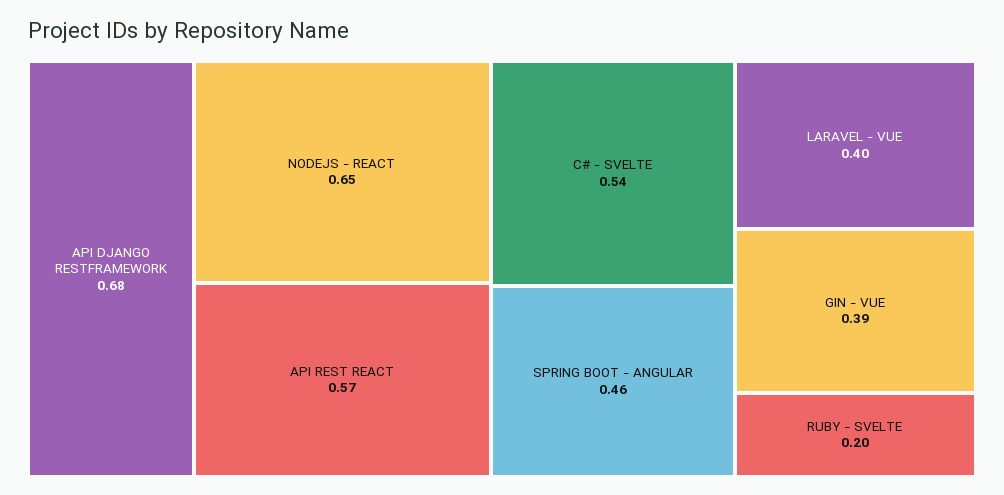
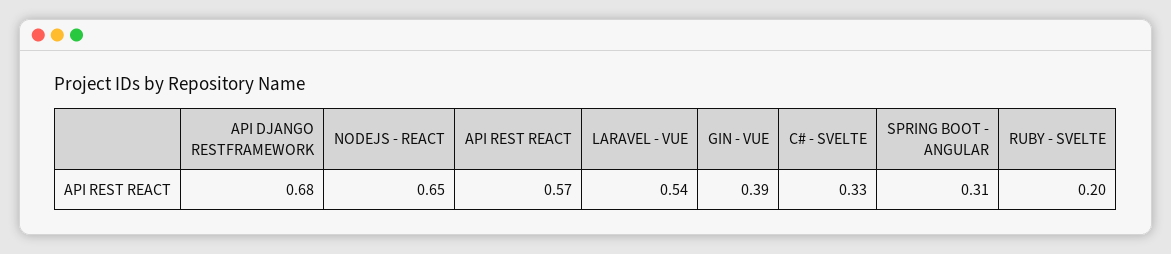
C# - SVELTE: 0.54 -> 0.33
SPRING BOOT - ANGULAR: 0.46 -> 0.31
LARAVEL - VUE: 0.4 -> 0.54

